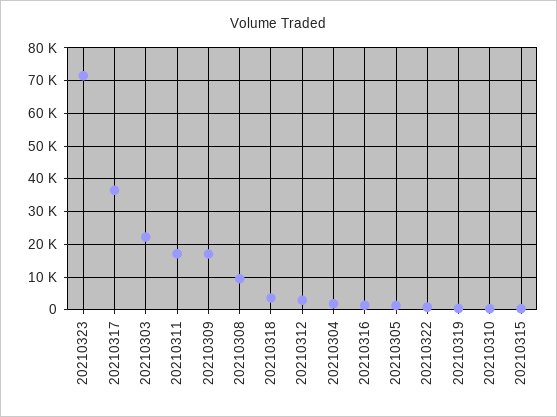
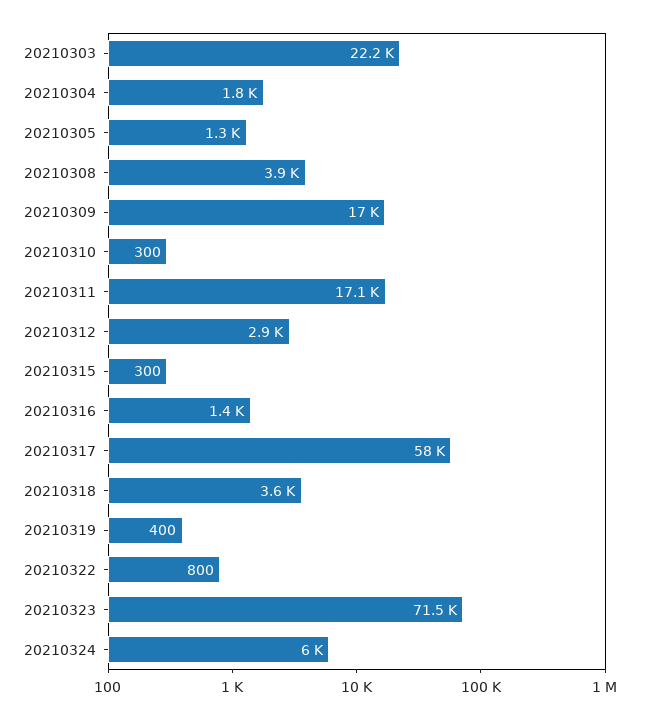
20210317: 36000 -> 58000
20210308: 10000 -> 3900
20210324: none -> 6000

